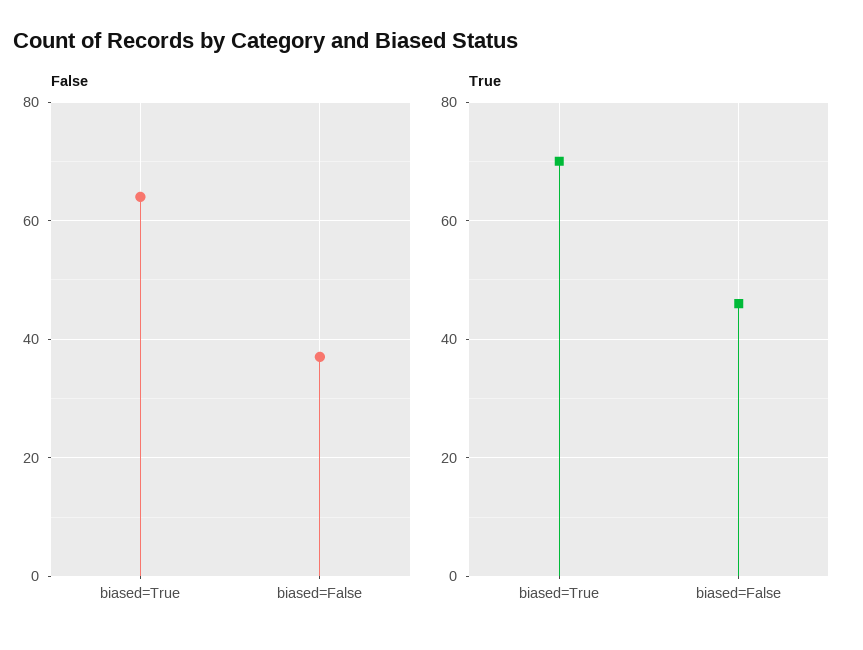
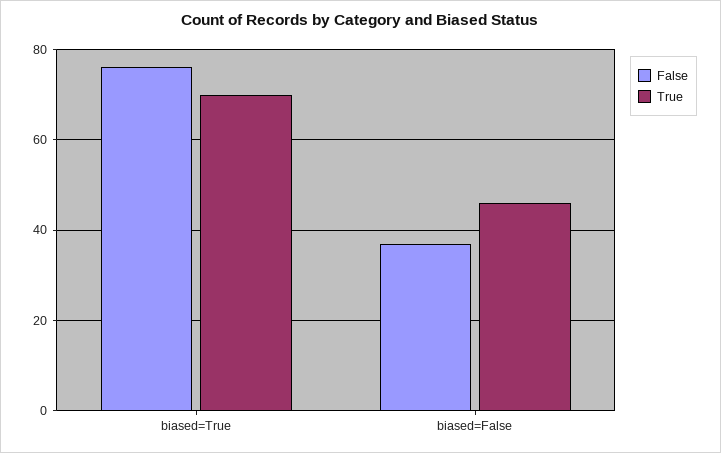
False, biased=True: 65 -> 75

